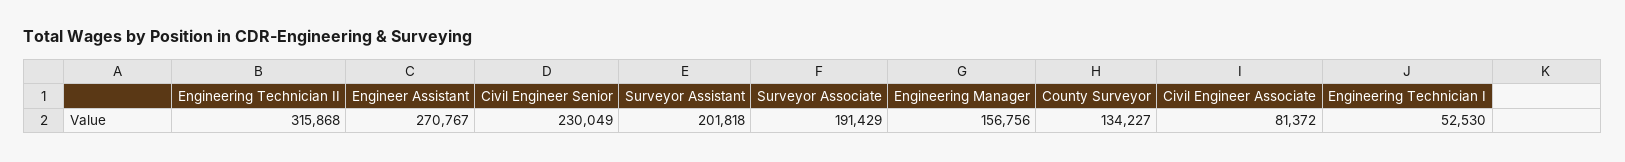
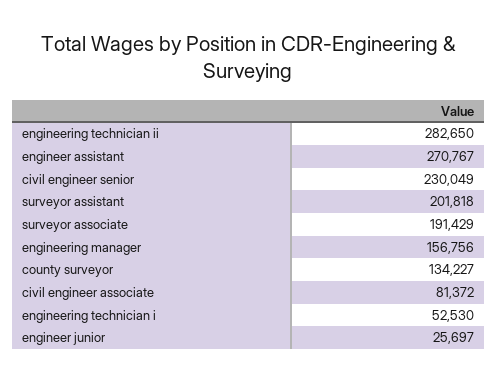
Engineering Technician II: 315868 -> 282650
engineer junior: none -> 25697

